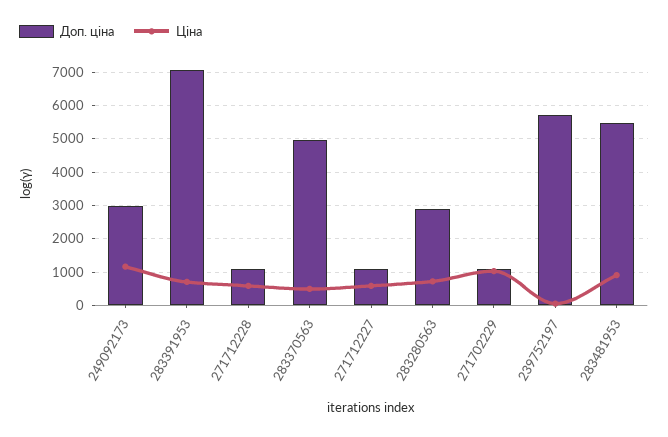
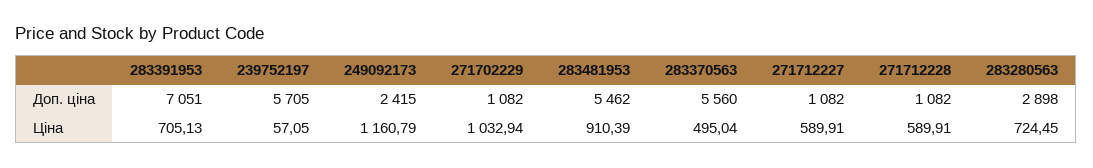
Доп. ціна, 249092173: 3000 -> 2415
Доп. ціна, 283370563: 5000 -> 5560

